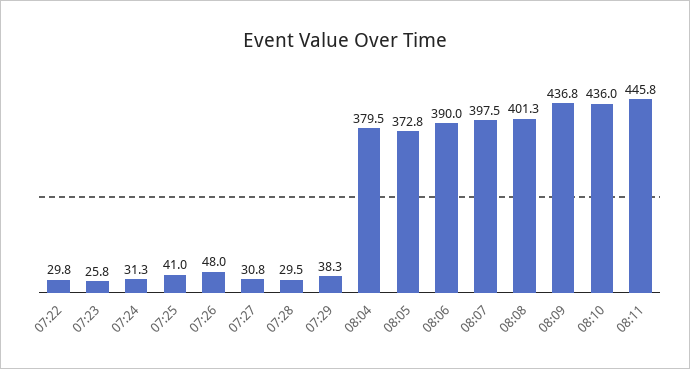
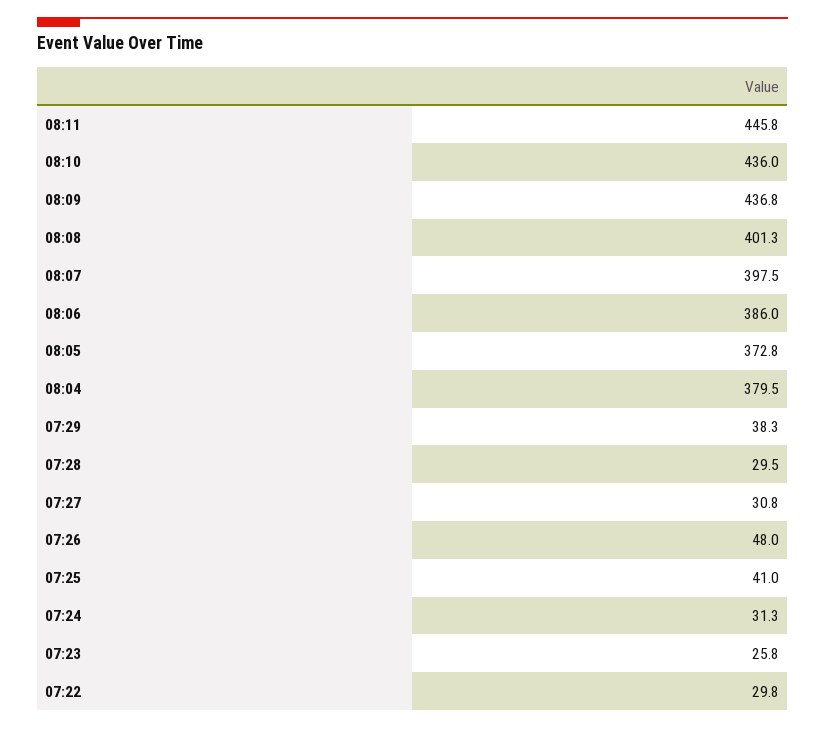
08:06: 390 -> 386

